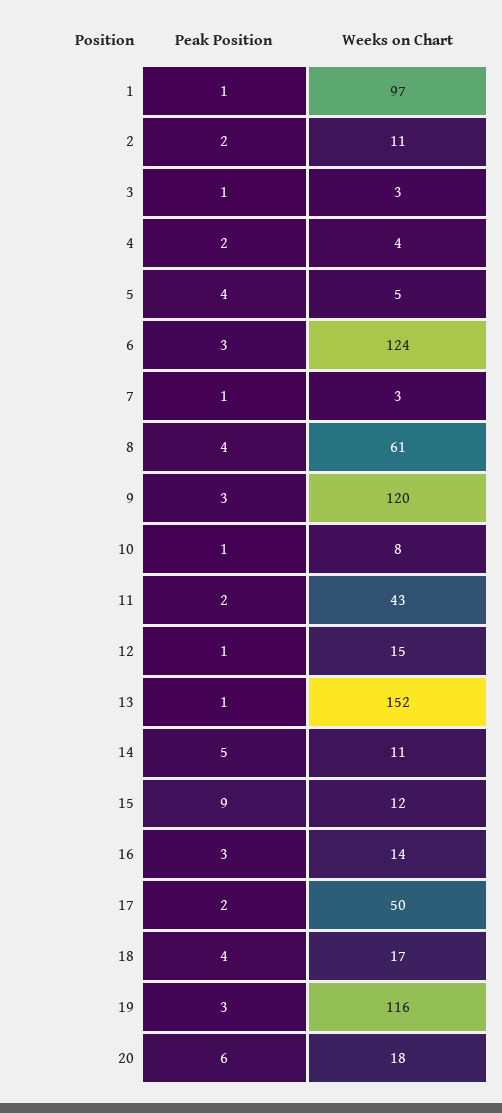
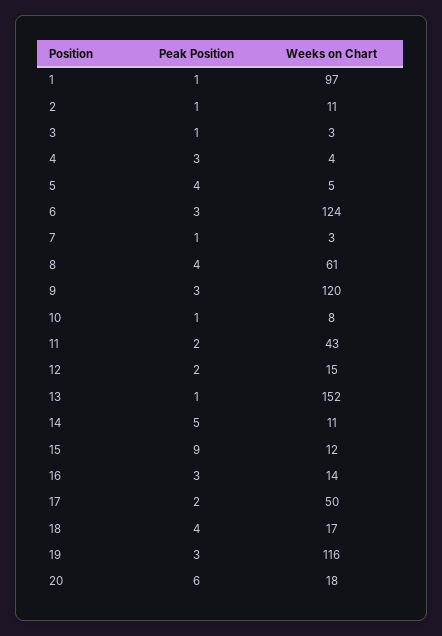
Peak Position, 2: 2 -> 1
Peak Position, 4: 2 -> 3
Peak Position, 12: 1 -> 2

